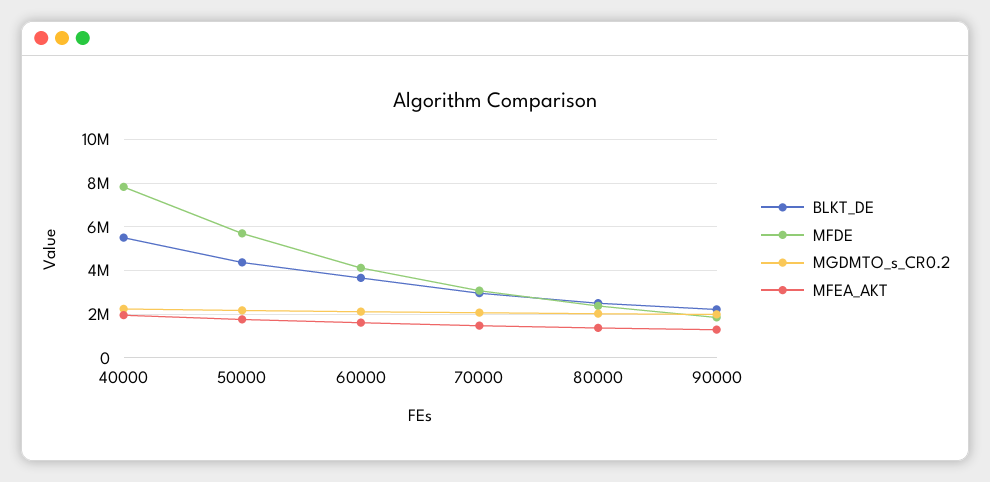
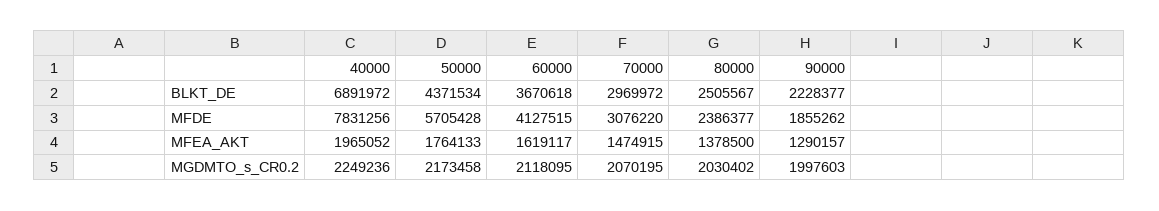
BLKT_DE, 40000: 5500000 -> 6891972

